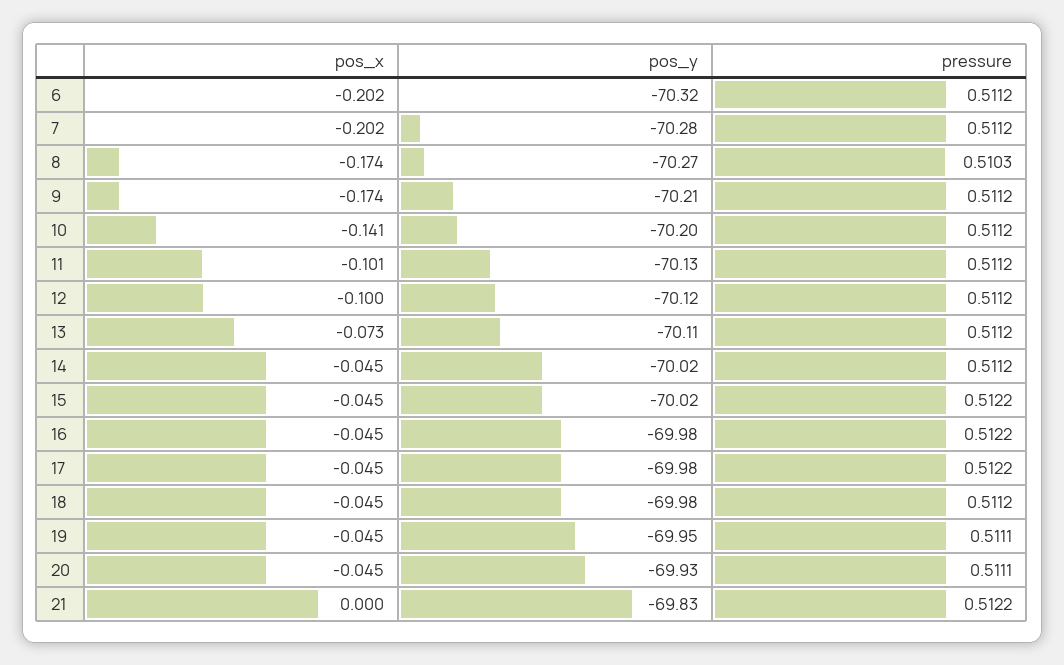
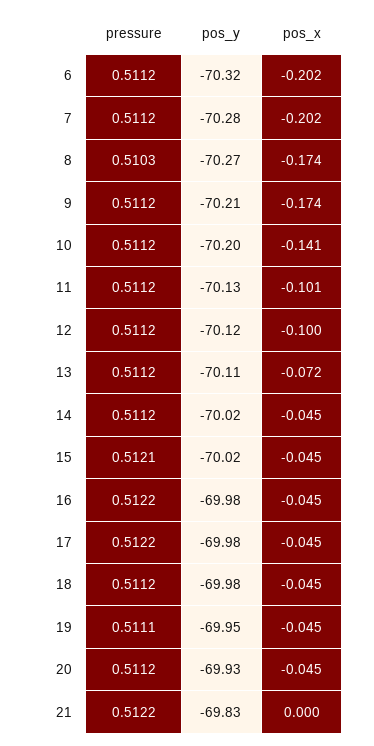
pos_x, 13: -0.073 -> -0.072
pressure, 15: 0.5122 -> 0.5121
pressure, 20: 0.5111 -> 0.5112

